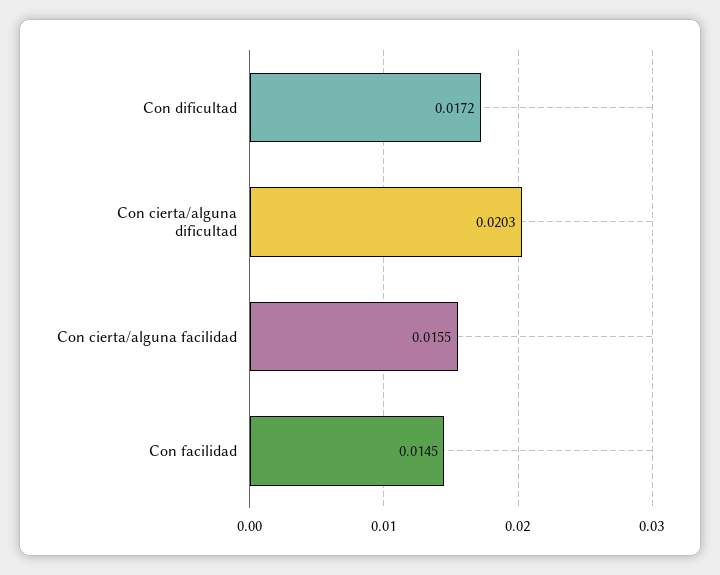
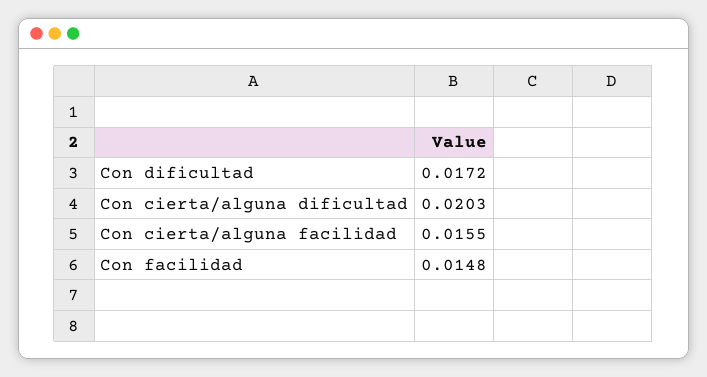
Con facilidad: 0.0145 -> 0.0148

